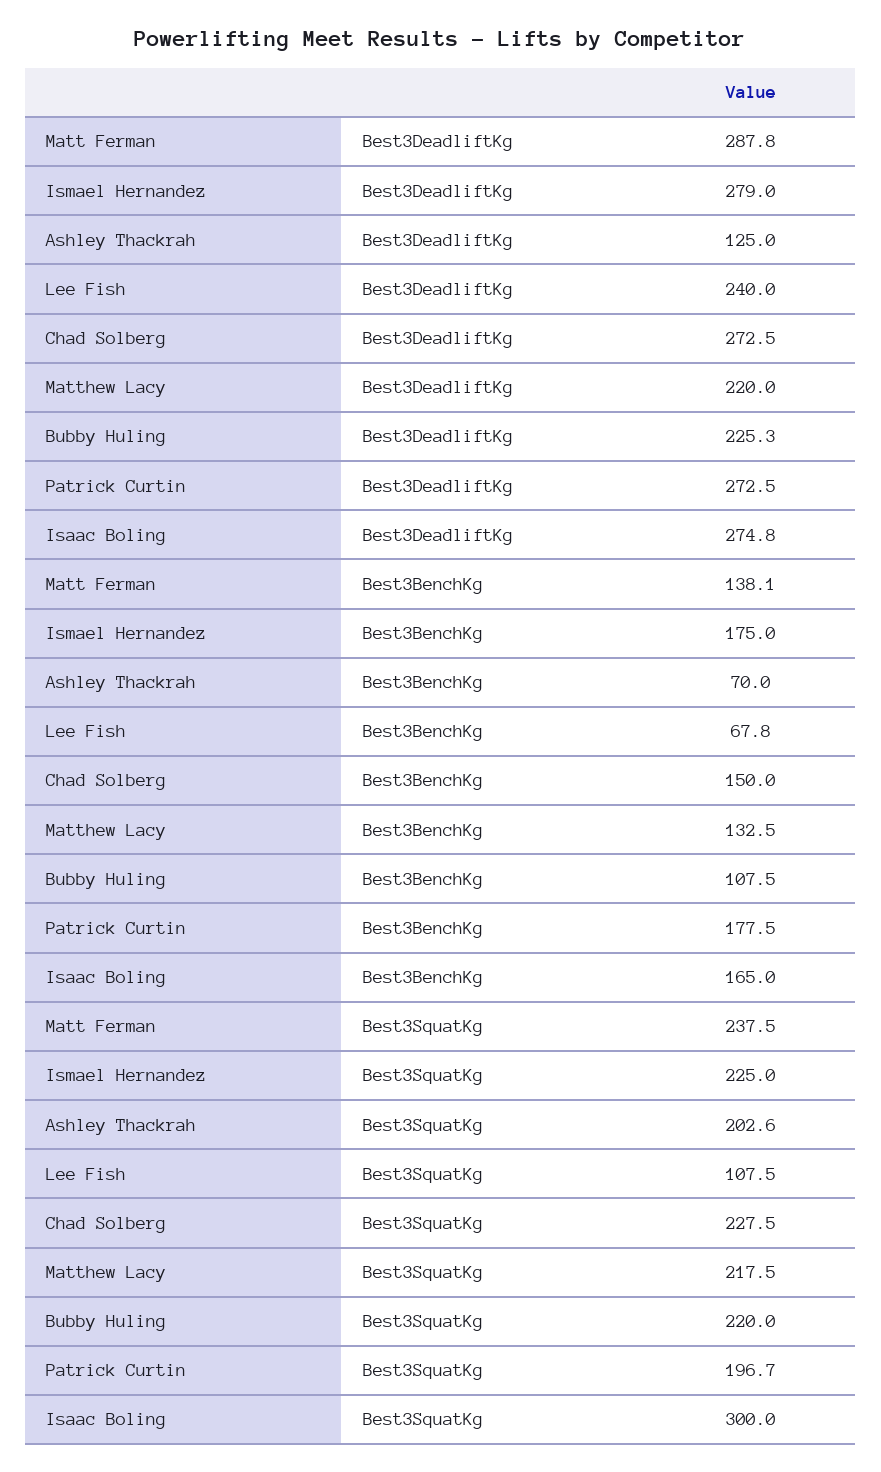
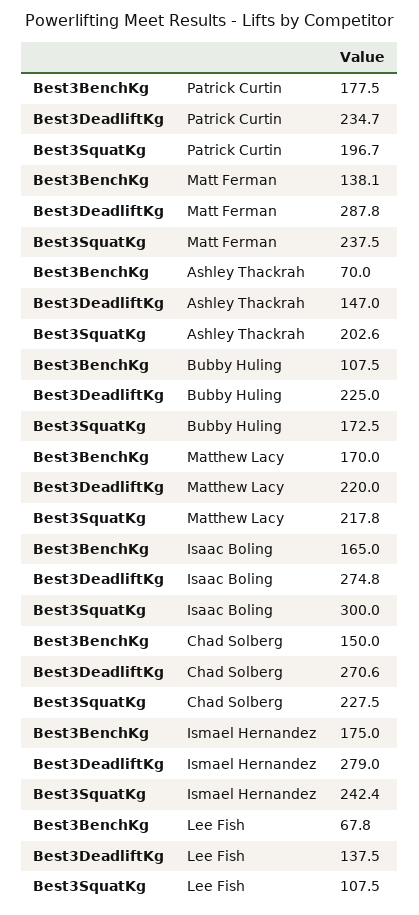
Ashley Thackrah, Best3DeadliftKg: 125 -> 147
Lee Fish, Best3DeadliftKg: 240 -> 137.5
Chad Solberg, Best3DeadliftKg: 272.5 -> 270.6
Bubby Huling, Best3DeadliftKg: 225.3 -> 225
Patrick Curtin, Best3DeadliftKg: 272.5 -> 234.7
Matthew Lacy, Best3BenchKg: 132.5 -> 170
Ismael Hernandez, Best3SquatKg: 225 -> 242.4
Matthew Lacy, Best3SquatKg: 217.5 -> 217.8
Bubby Huling, Best3SquatKg: 220 -> 172.5

